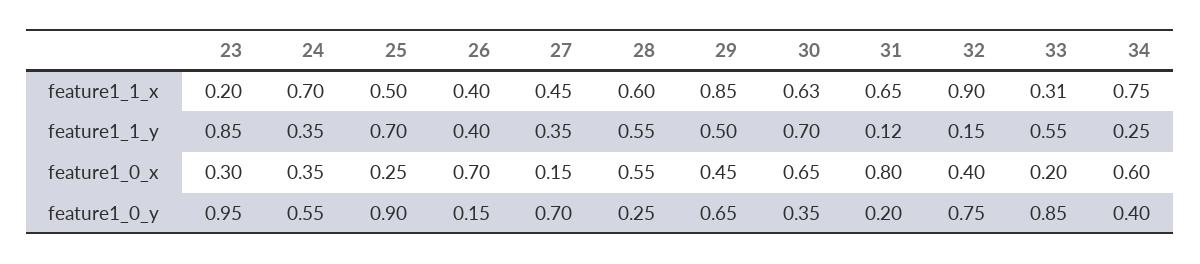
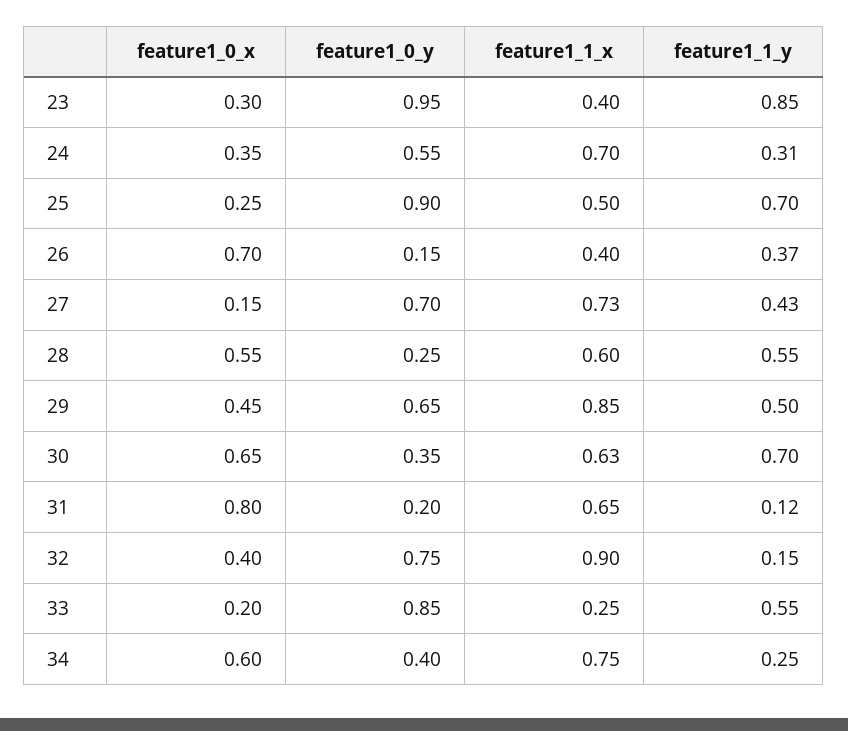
23, feature1_1_x: 0.2 -> 0.4
27, feature1_1_x: 0.45 -> 0.73
33, feature1_1_x: 0.31 -> 0.25
24, feature1_1_y: 0.35 -> 0.31
26, feature1_1_y: 0.4 -> 0.37
27, feature1_1_y: 0.35 -> 0.43

